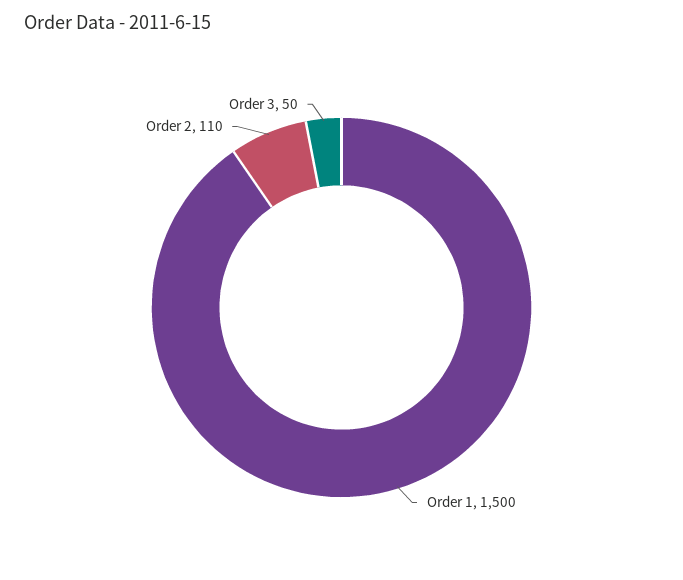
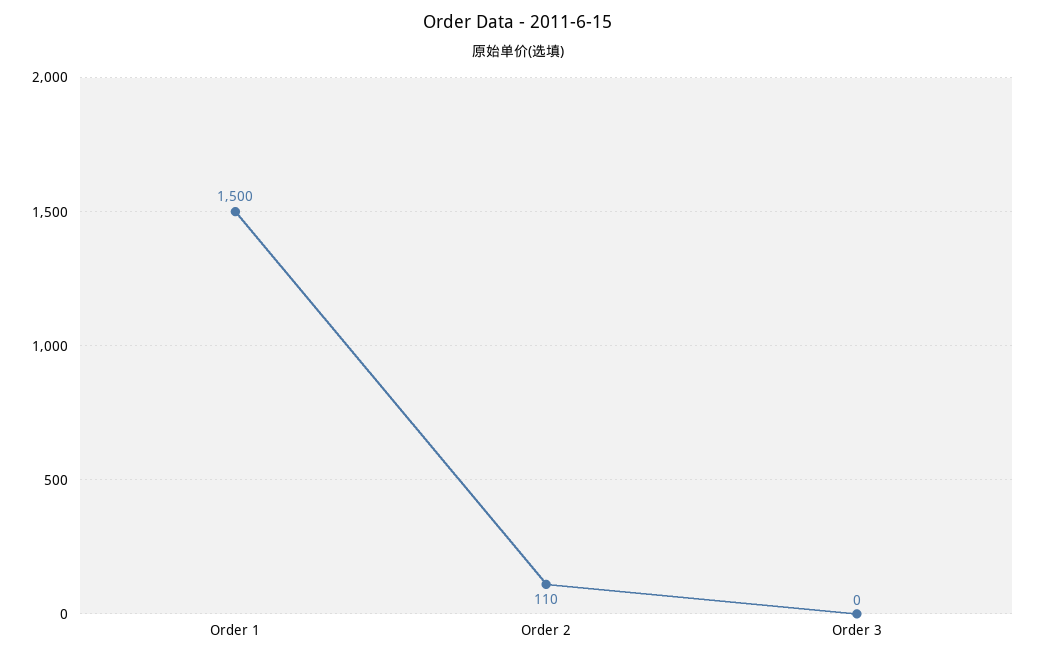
Order 3: 50 -> 0

